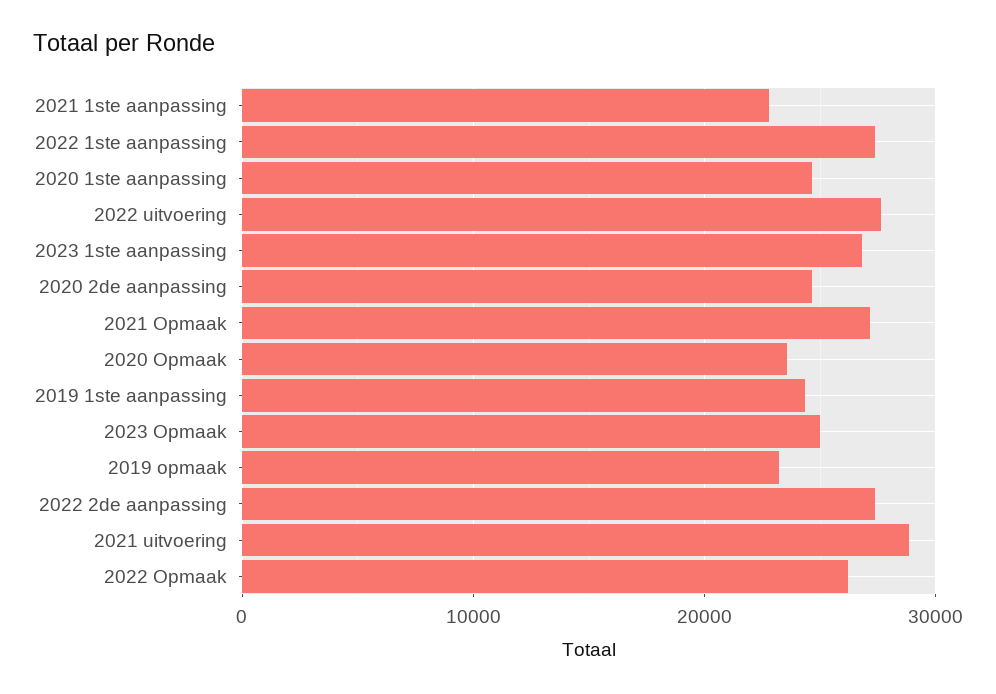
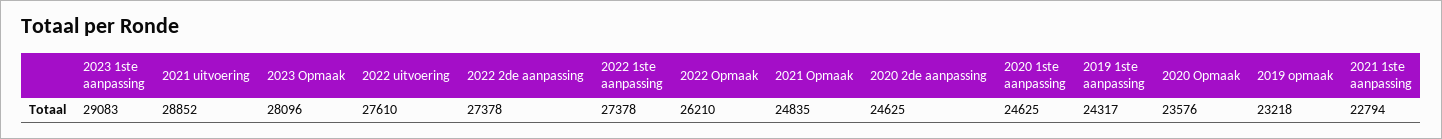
2023 1ste aanpassing: 27000 -> 29083
2021 Opmaak: 27000 -> 24835
2023 Opmaak: 25000 -> 28096

